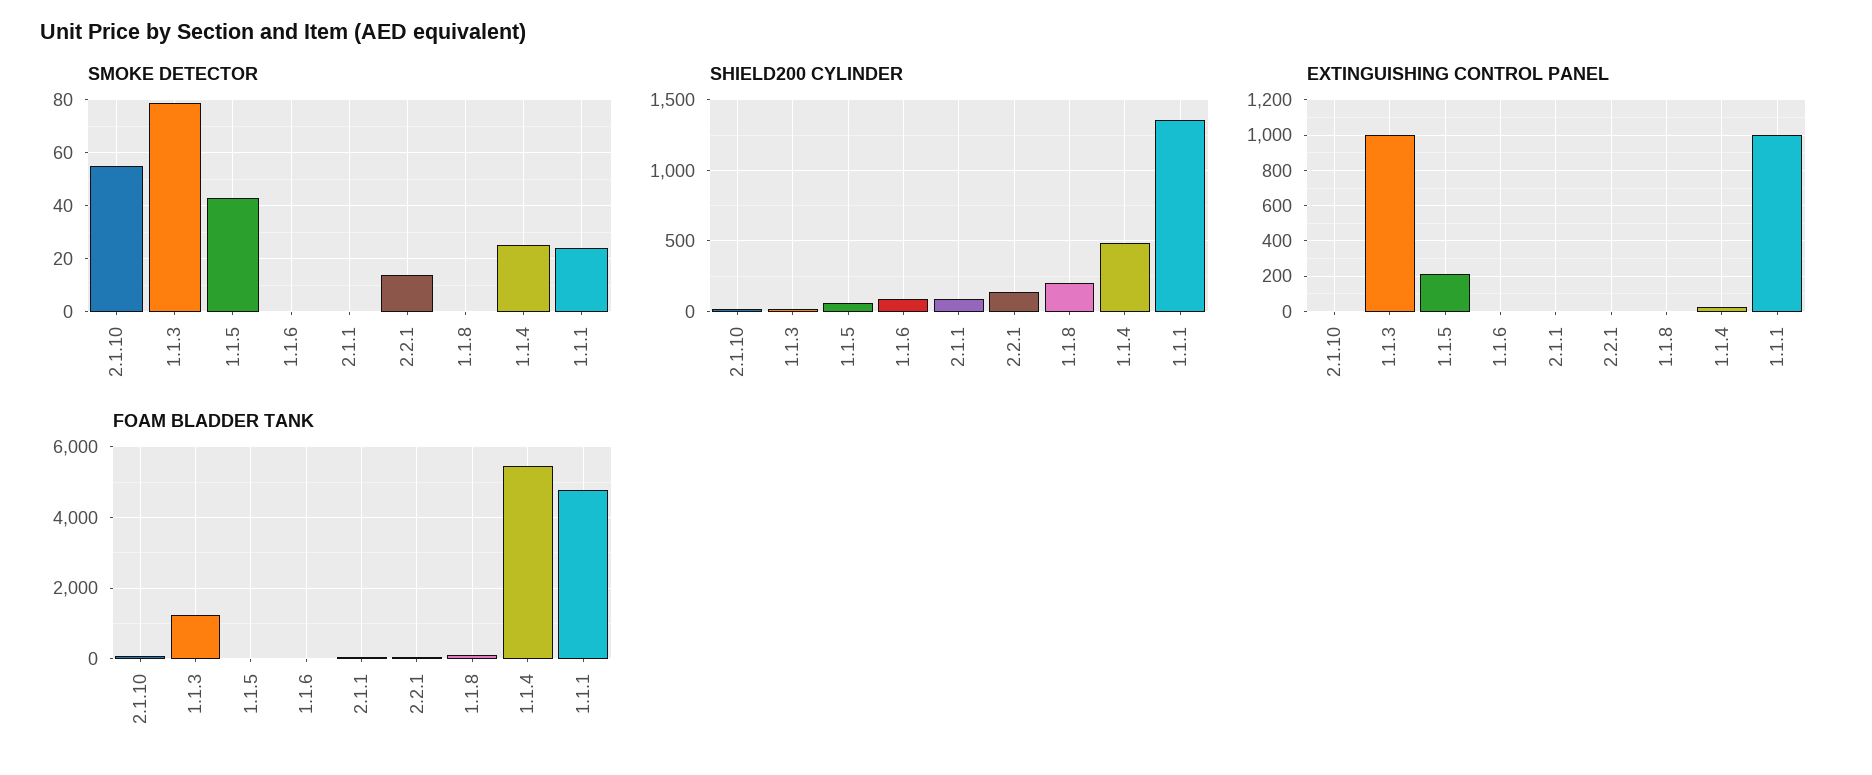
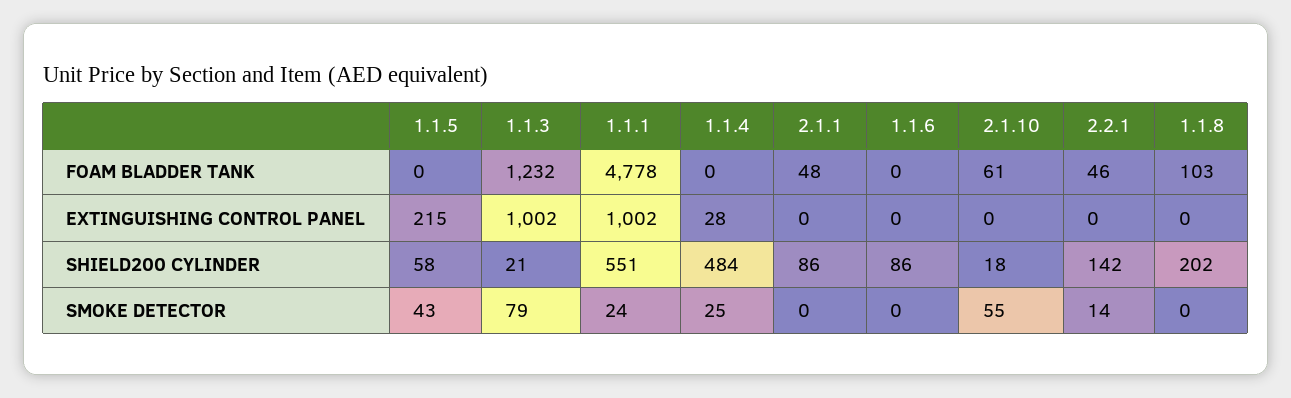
SHIELD200 CYLINDER, 1.1.1: 1350 -> 551
FOAM BLADDER TANK, 1.1.4: 5400 -> 0

